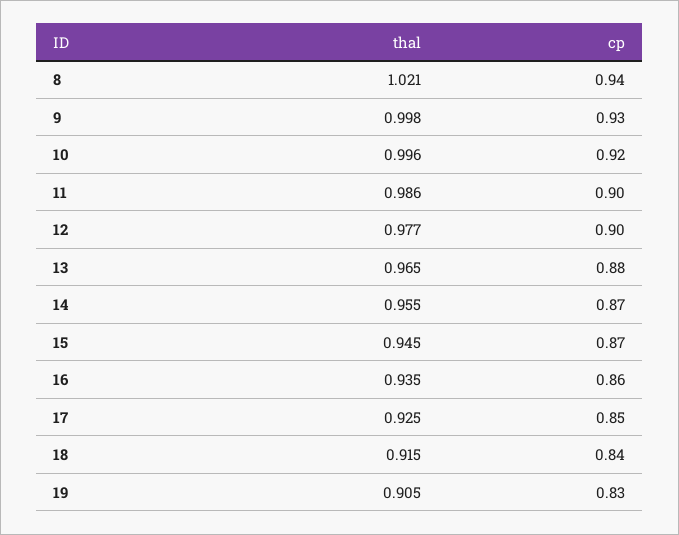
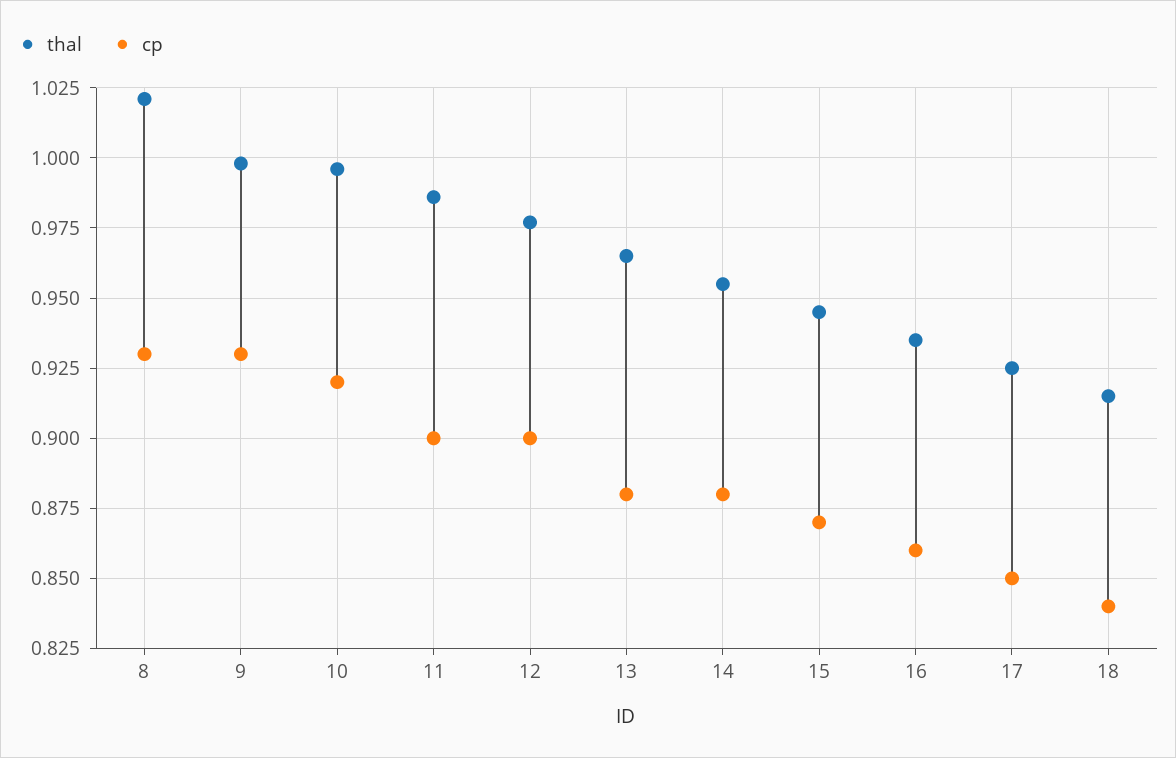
cp, 8: 0.94 -> 0.93
cp, 14: 0.87 -> 0.88
thal, 19: 0.905 -> none
cp, 19: 0.83 -> none

